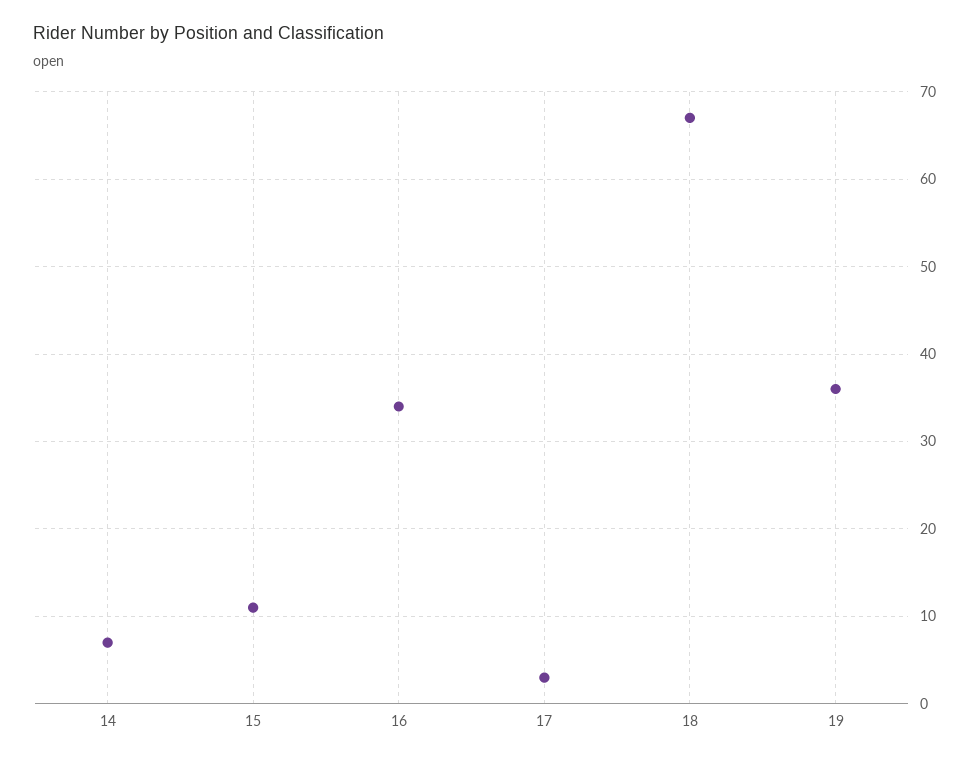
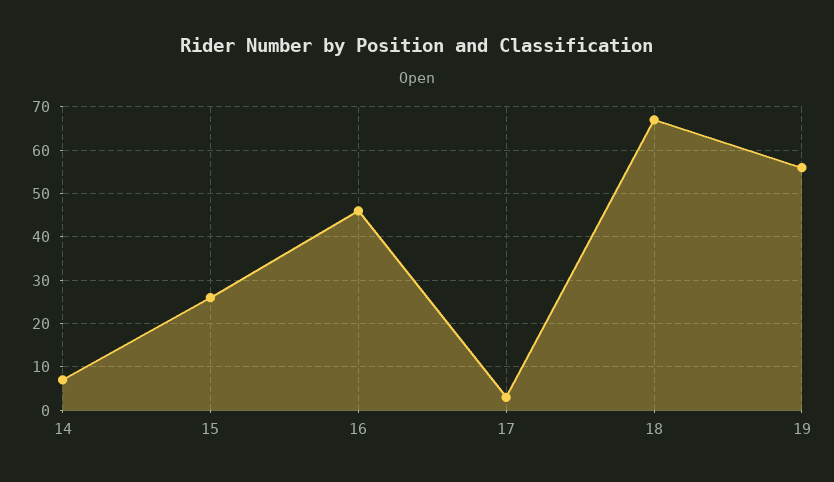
15: 11 -> 25
16: 34 -> 45
19: 36 -> 55

